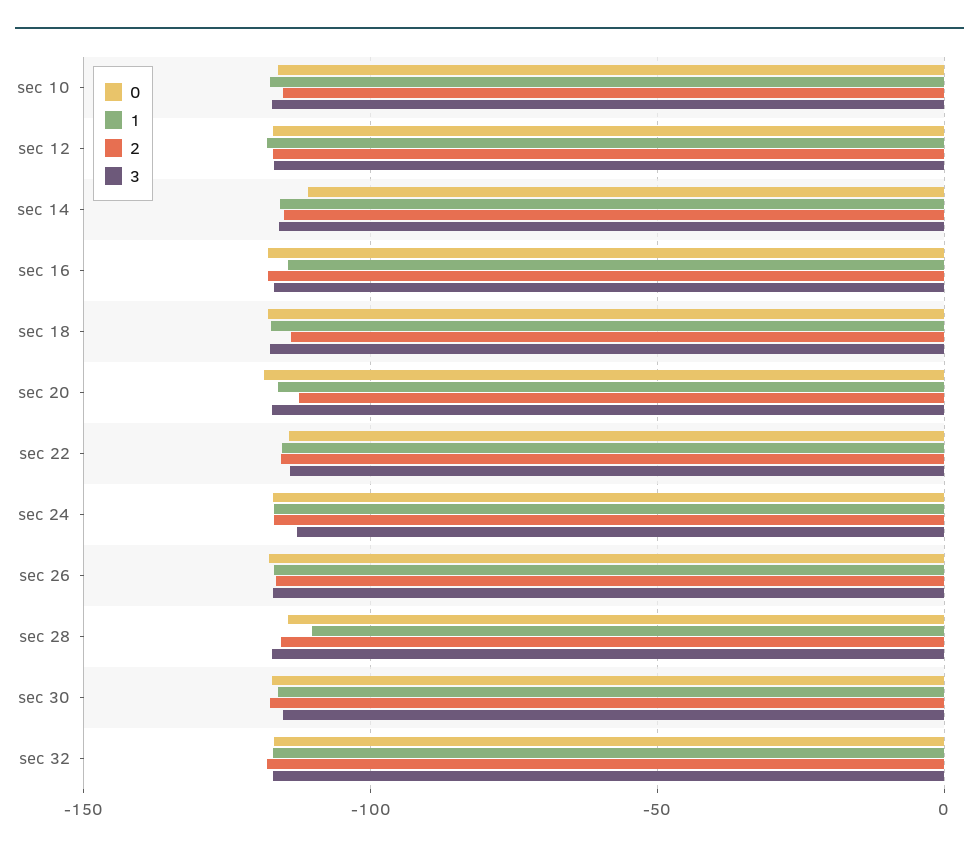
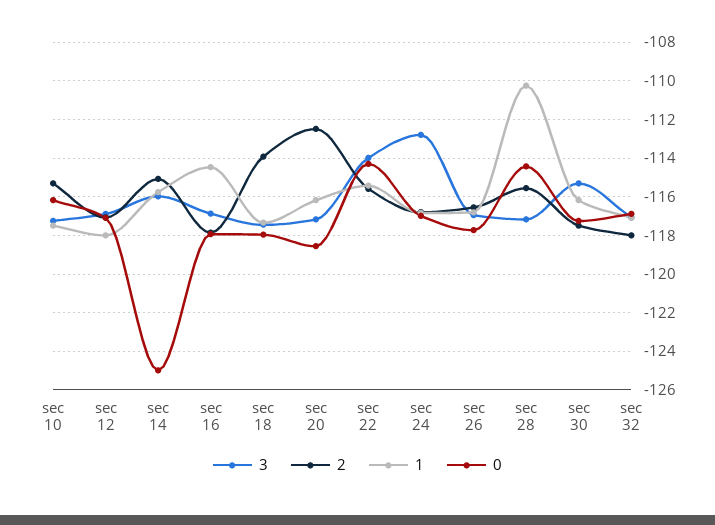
0, sec 14: -110 -> -125

